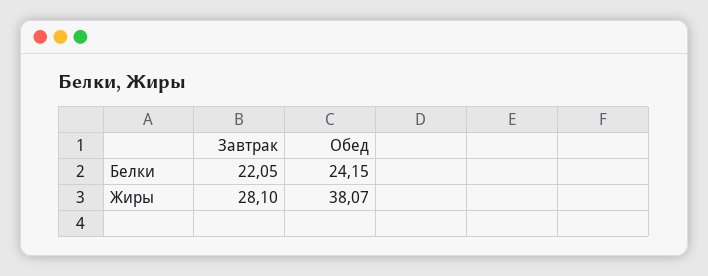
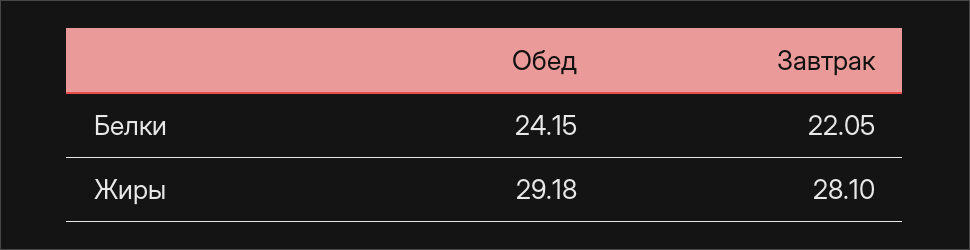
Обед, Жиры: 38.07 -> 29.18

